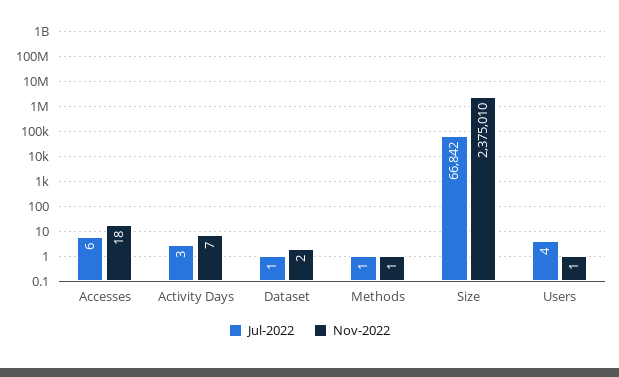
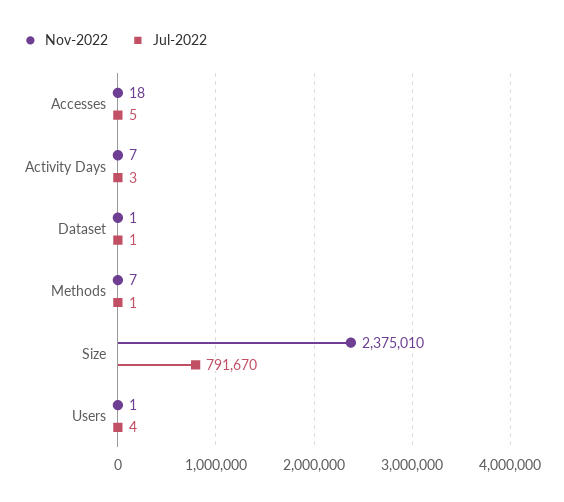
Jul-2022, Accesses: 6 -> 5
Nov-2022, Dataset: 2 -> 1
Nov-2022, Methods: 1 -> 7
Jul-2022, Size: 66842 -> 791670

